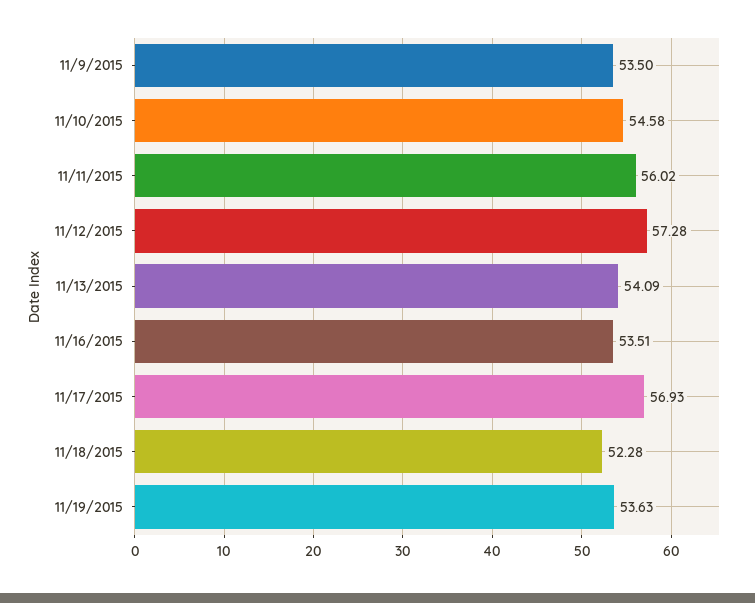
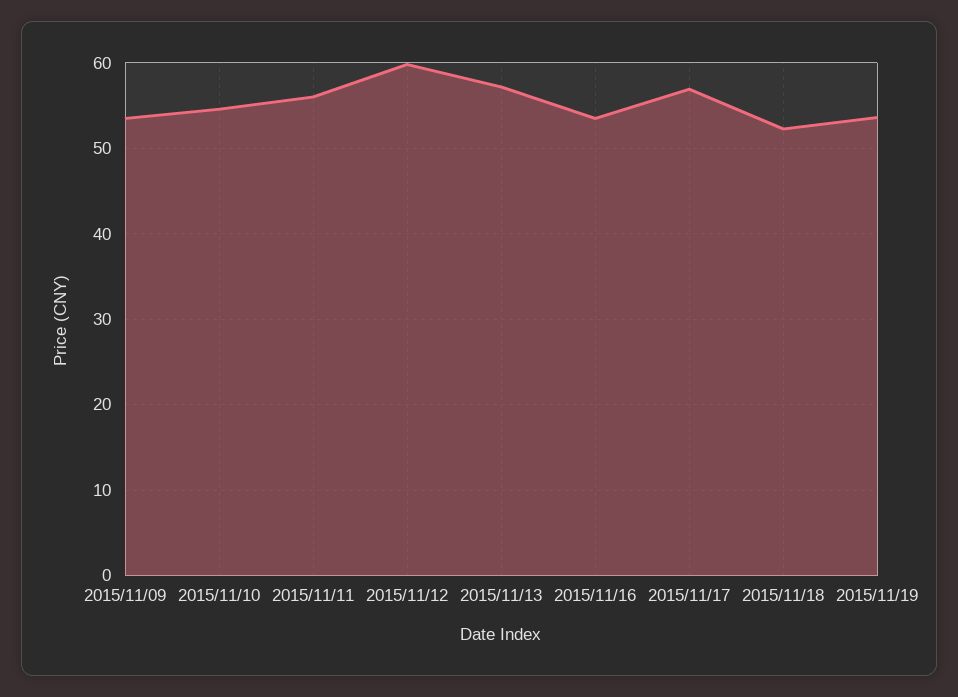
11/12/2015: 57.28 -> 60
11/13/2015: 54.09 -> 57

